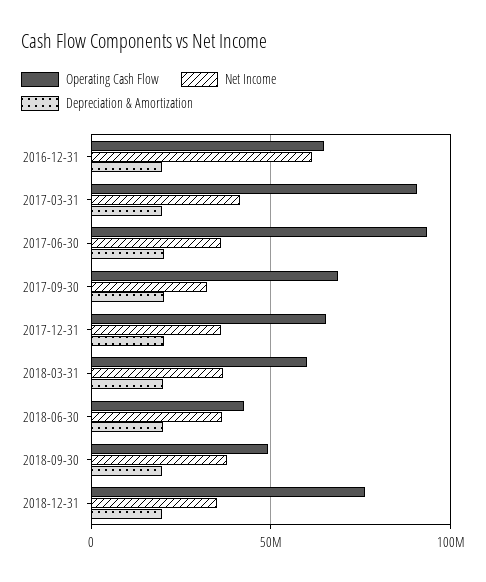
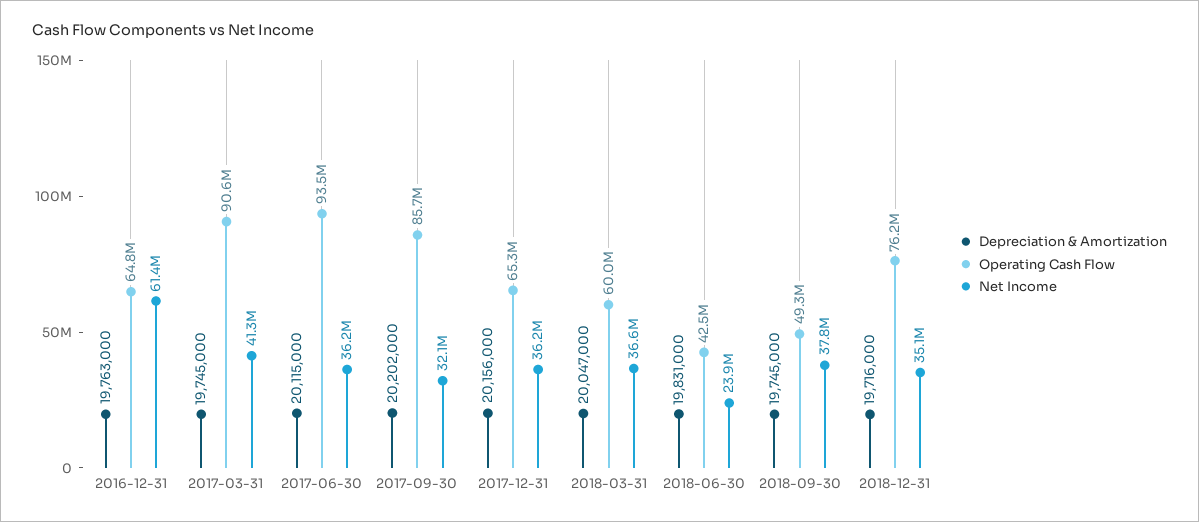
Operating Cash Flow, 2017-09-30: 70000000 -> 85700000
Net Income, 2018-06-30: 35000000 -> 23900000

